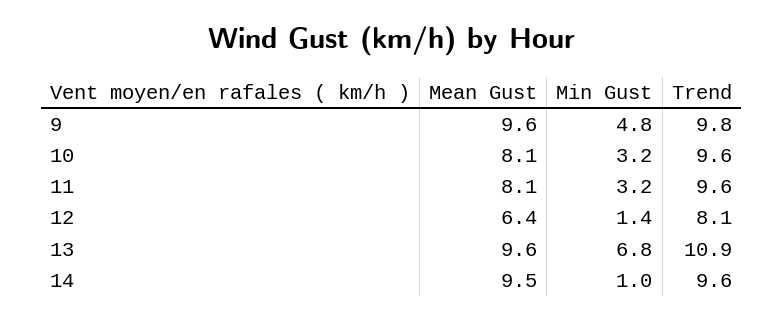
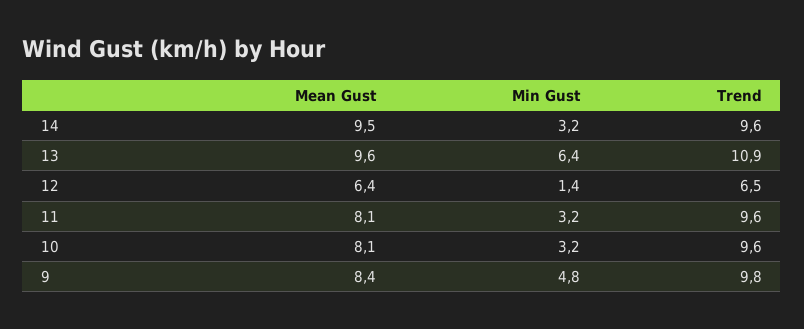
Mean Gust, 9: 9.6 -> 8.4
Trend, 12: 8.1 -> 6.5
Min Gust, 13: 6.8 -> 6.4
Min Gust, 14: 1 -> 3.2

